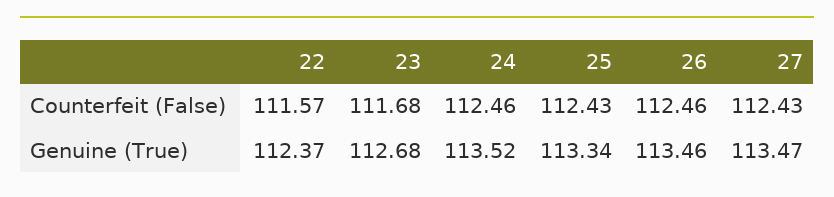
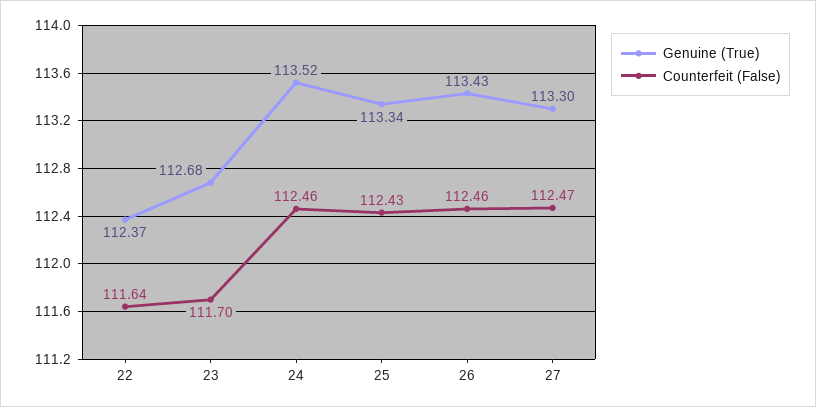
Counterfeit (False), 22: 111.57 -> 111.64
Counterfeit (False), 23: 111.68 -> 111.7
Counterfeit (False), 27: 112.43 -> 112.47
Genuine (True), 26: 113.46 -> 113.43
Genuine (True), 27: 113.47 -> 113.3

